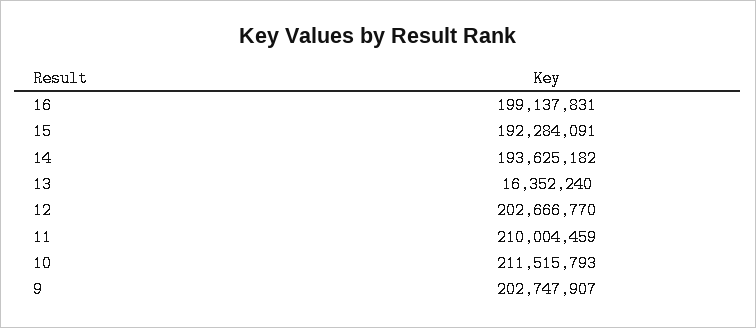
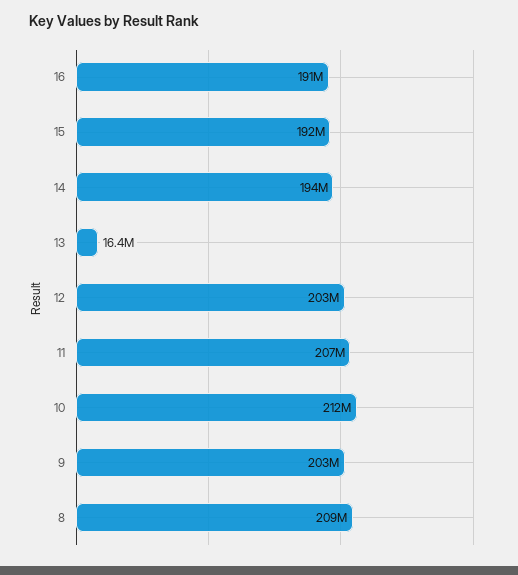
16: 199137831 -> 191000000
11: 210004459 -> 207000000
8: none -> 209000000

